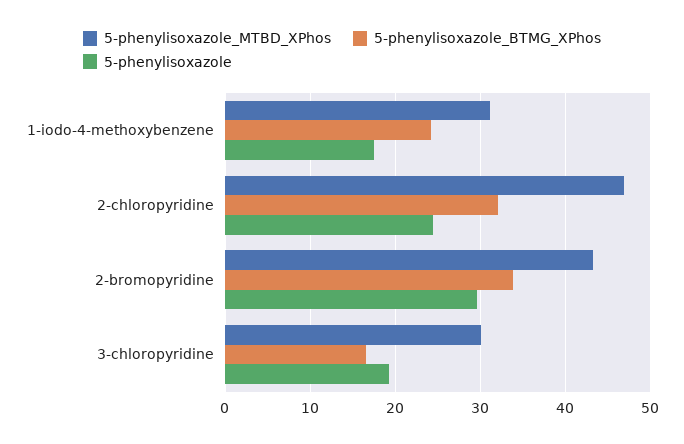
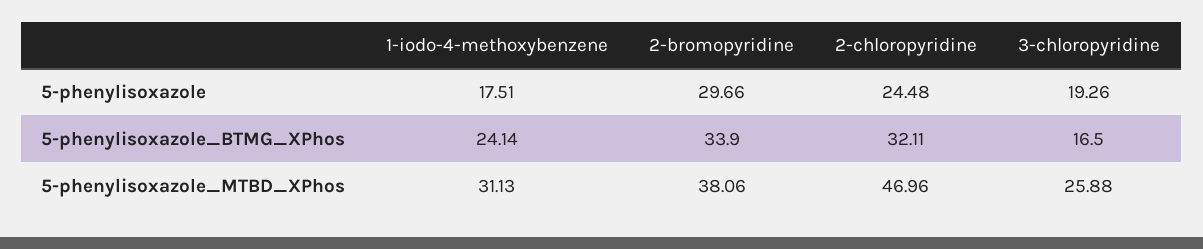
5-phenylisoxazole_MTBD_XPhos, 2-bromopyridine: 43 -> 38.06
5-phenylisoxazole_MTBD_XPhos, 3-chloropyridine: 30 -> 25.88

